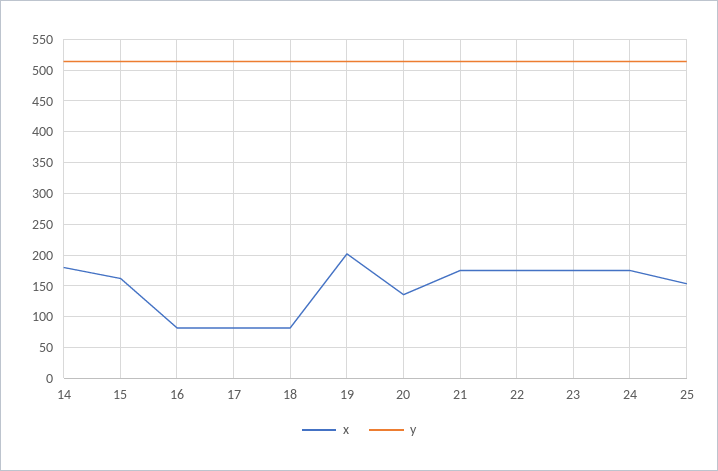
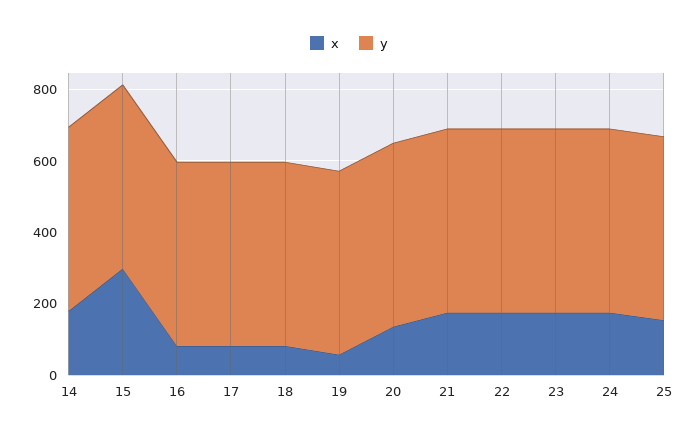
x, 15: 160 -> 300
x, 19: 200 -> 50

